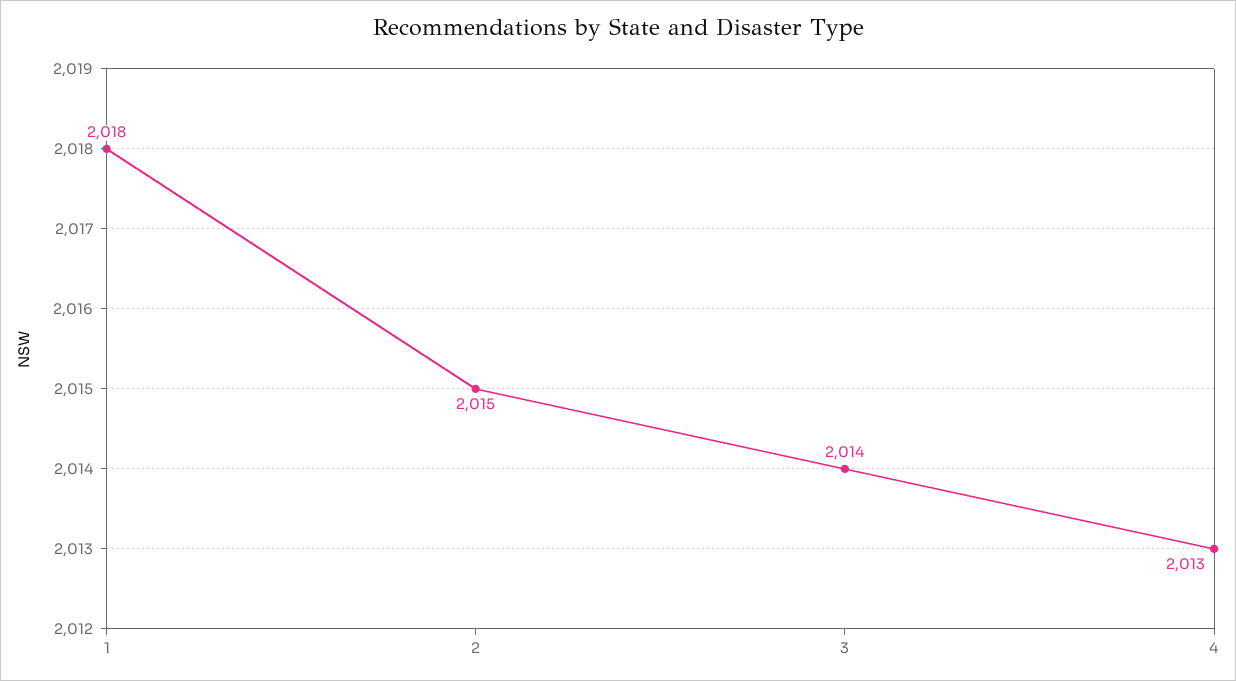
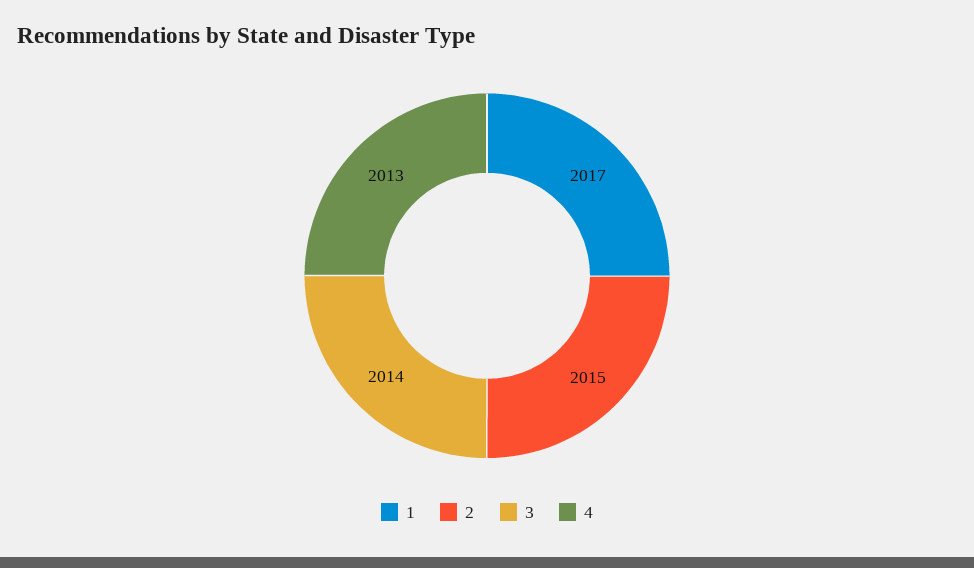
1: 2018 -> 2017

